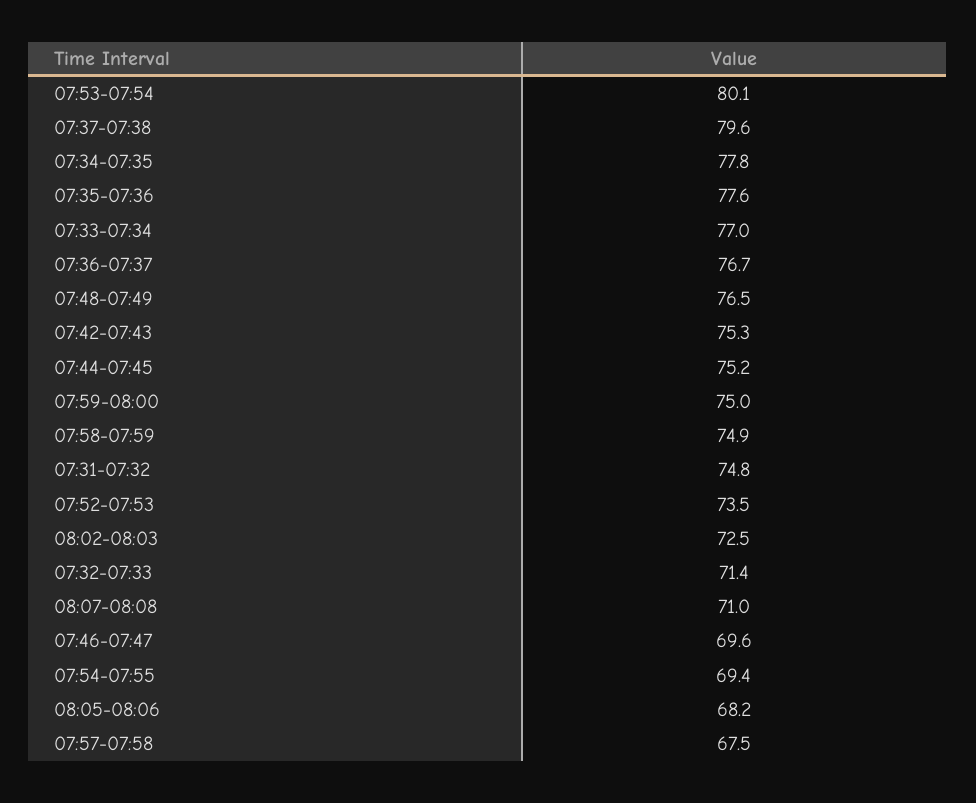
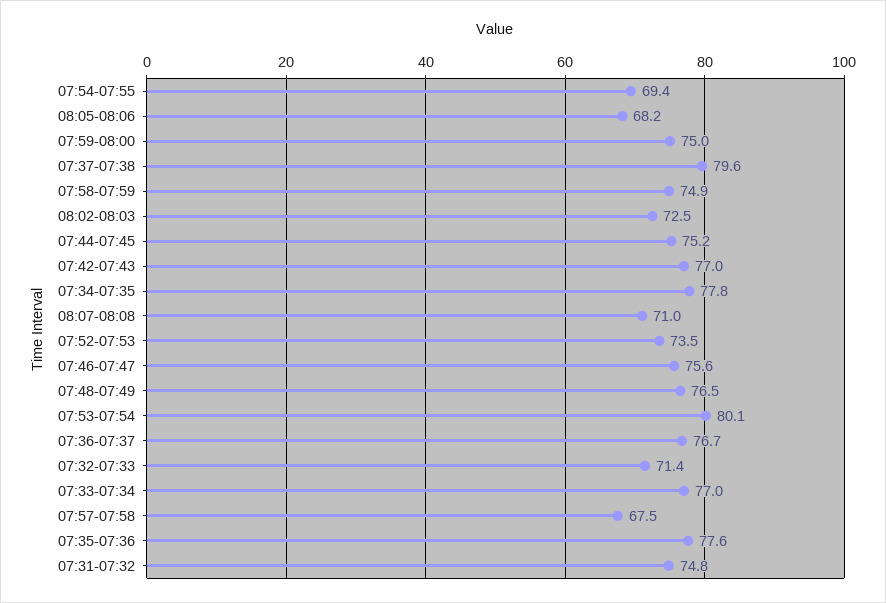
07:42-07:43: 75.3 -> 77
07:46-07:47: 69.6 -> 75.6

